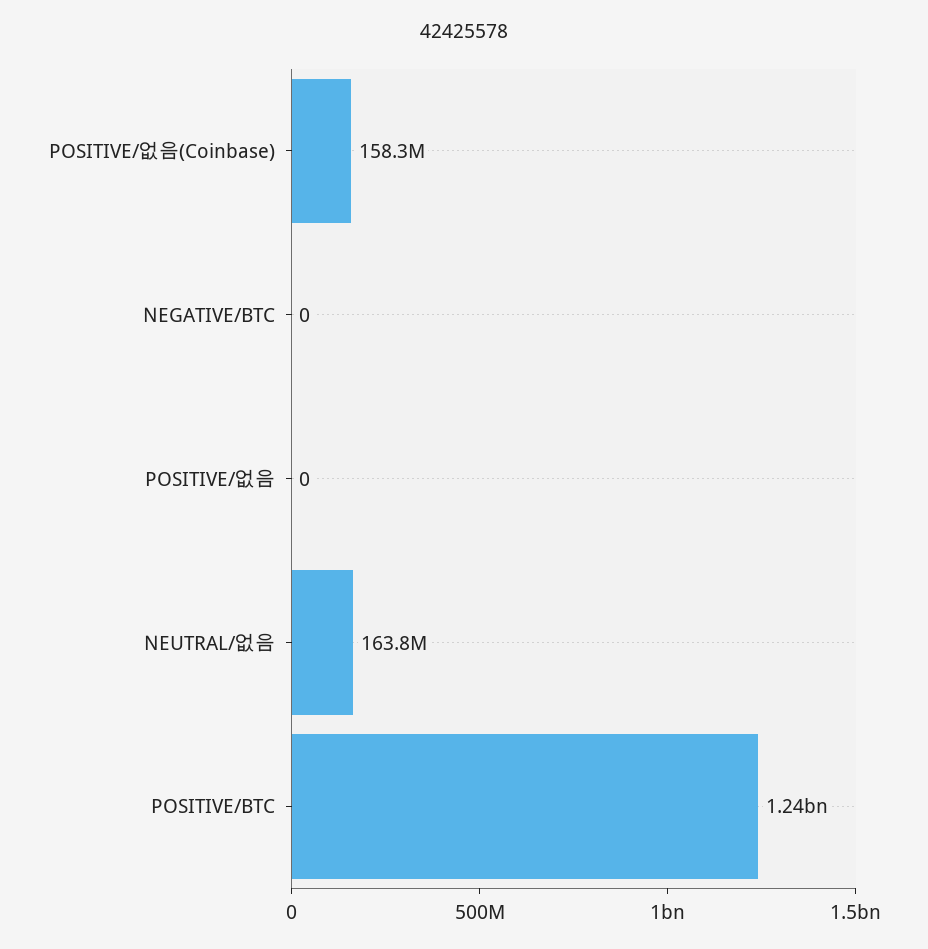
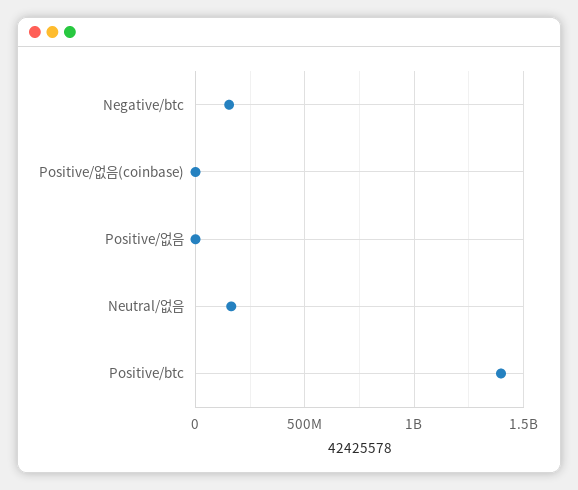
POSITIVE/없음(Coinbase): 158300000 -> 0
NEGATIVE/BTC: 0 -> 150000000
POSITIVE/BTC: 1240000000 -> 1400000000

